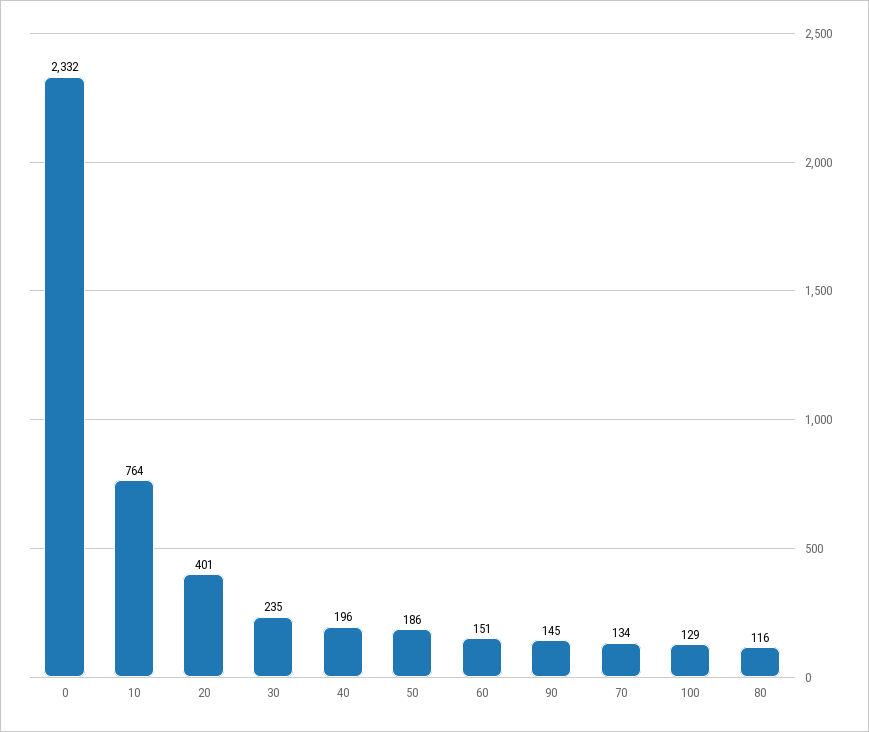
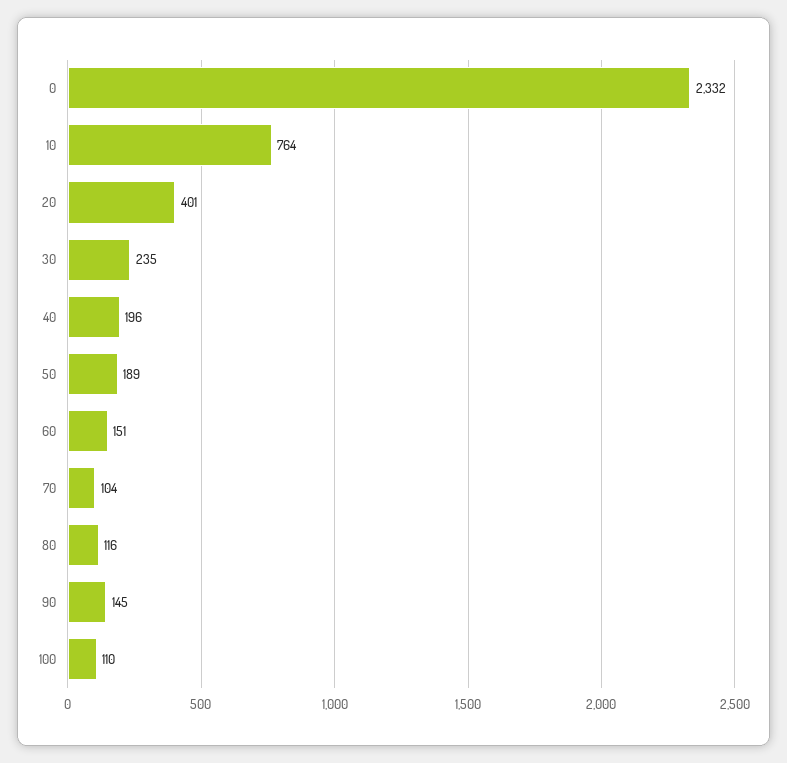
50: 186 -> 189
70: 134 -> 104
100: 129 -> 110

